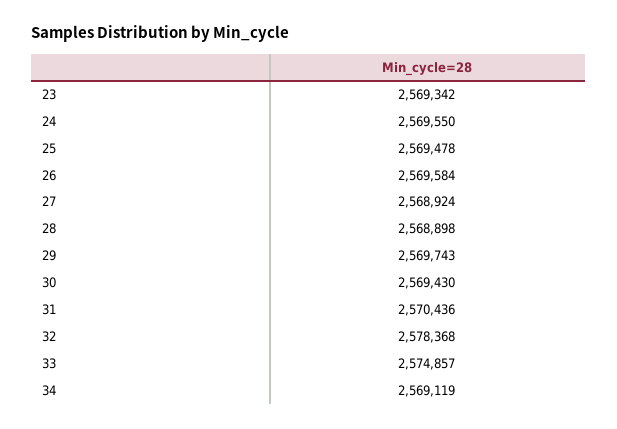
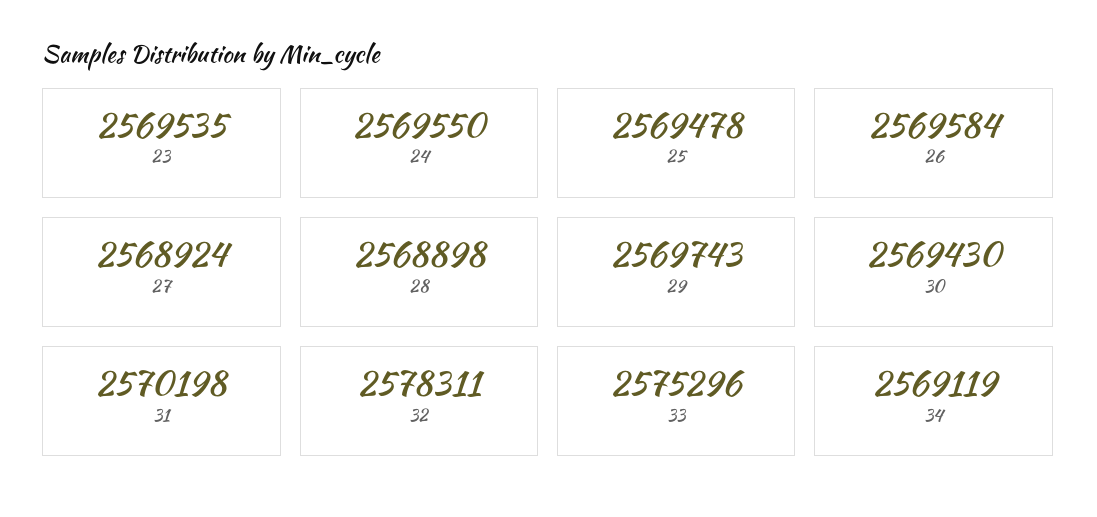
23: 2569342 -> 2569535
31: 2570436 -> 2570198
32: 2578368 -> 2578311
33: 2574857 -> 2575296

